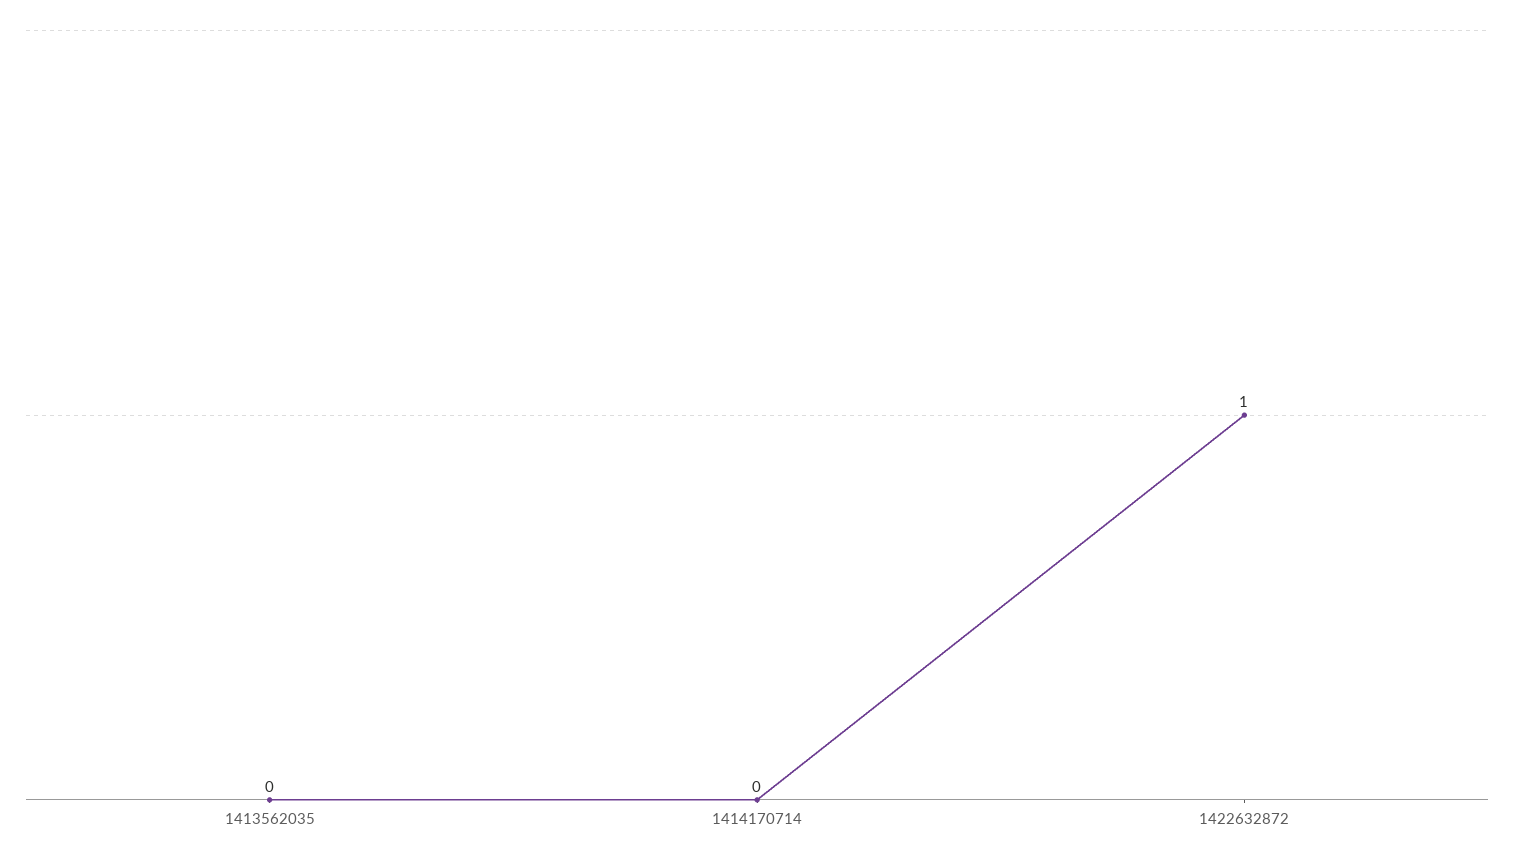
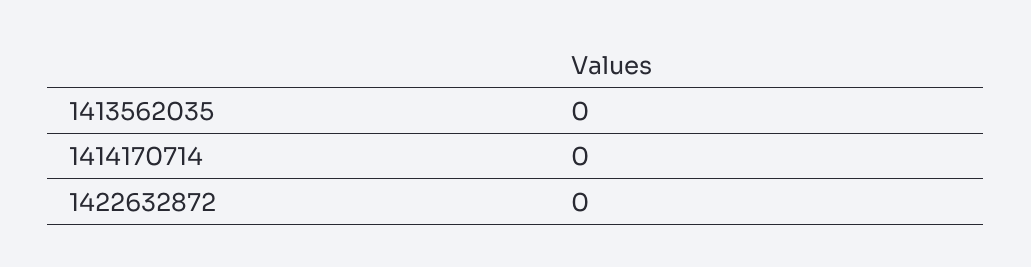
1422632872: 1 -> 0

